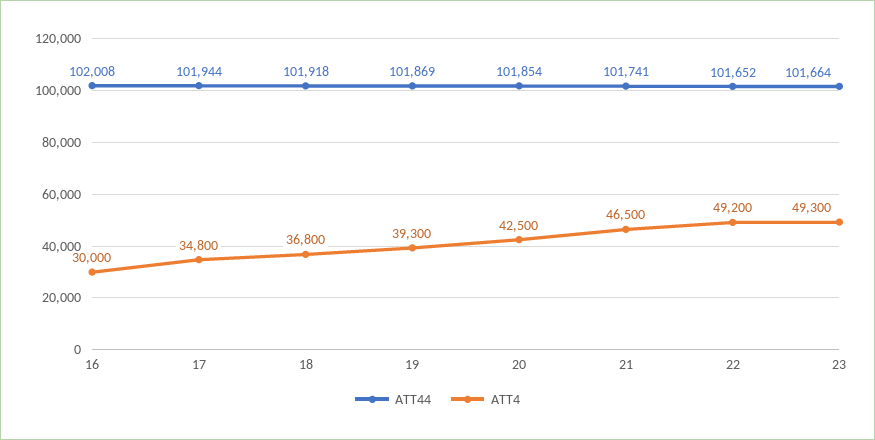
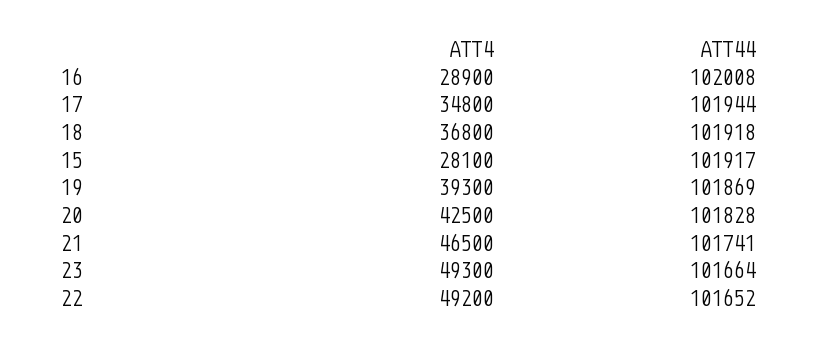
ATT4, 16: 30000 -> 28900
ATT44, 20: 101854 -> 101828
ATT4, 15: none -> 28100
ATT44, 15: none -> 101917

